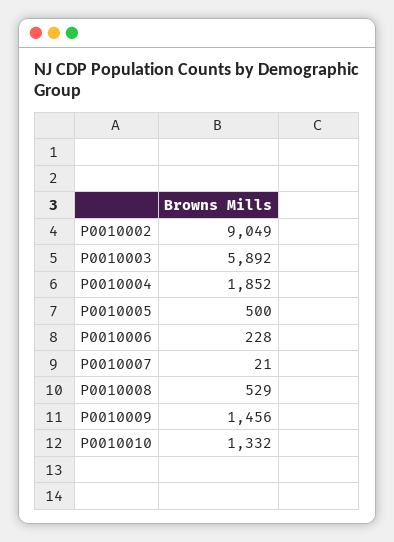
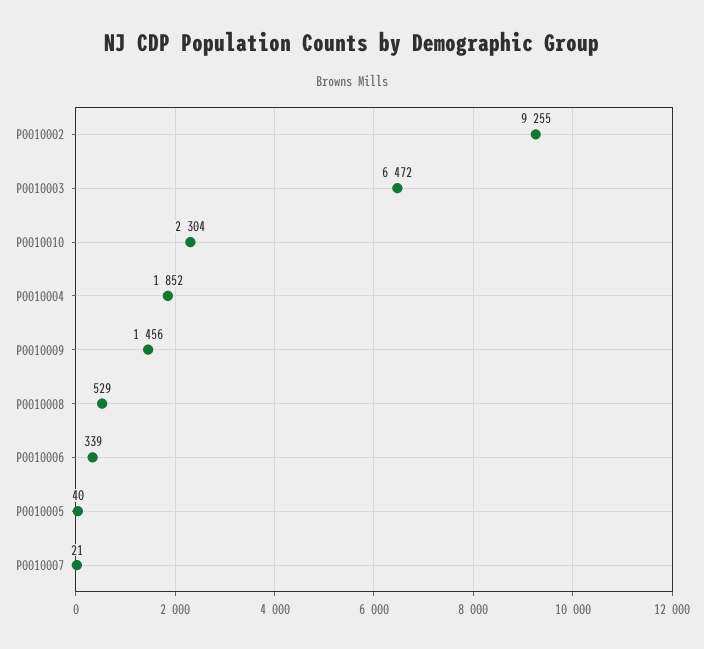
P0010002: 9049 -> 9255
P0010003: 5892 -> 6472
P0010005: 500 -> 40
P0010006: 228 -> 339
P0010010: 1332 -> 2304

